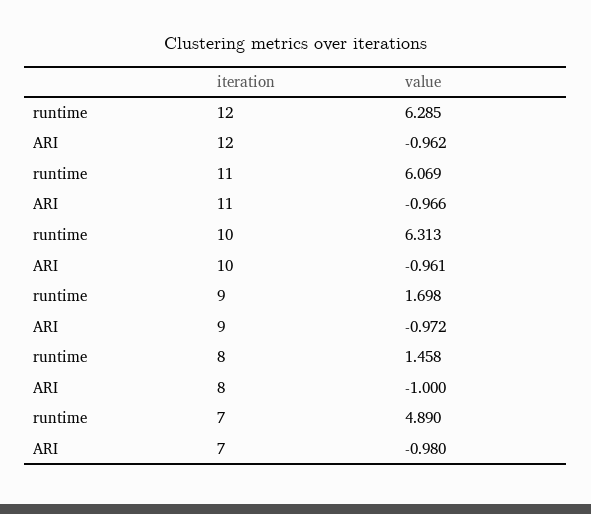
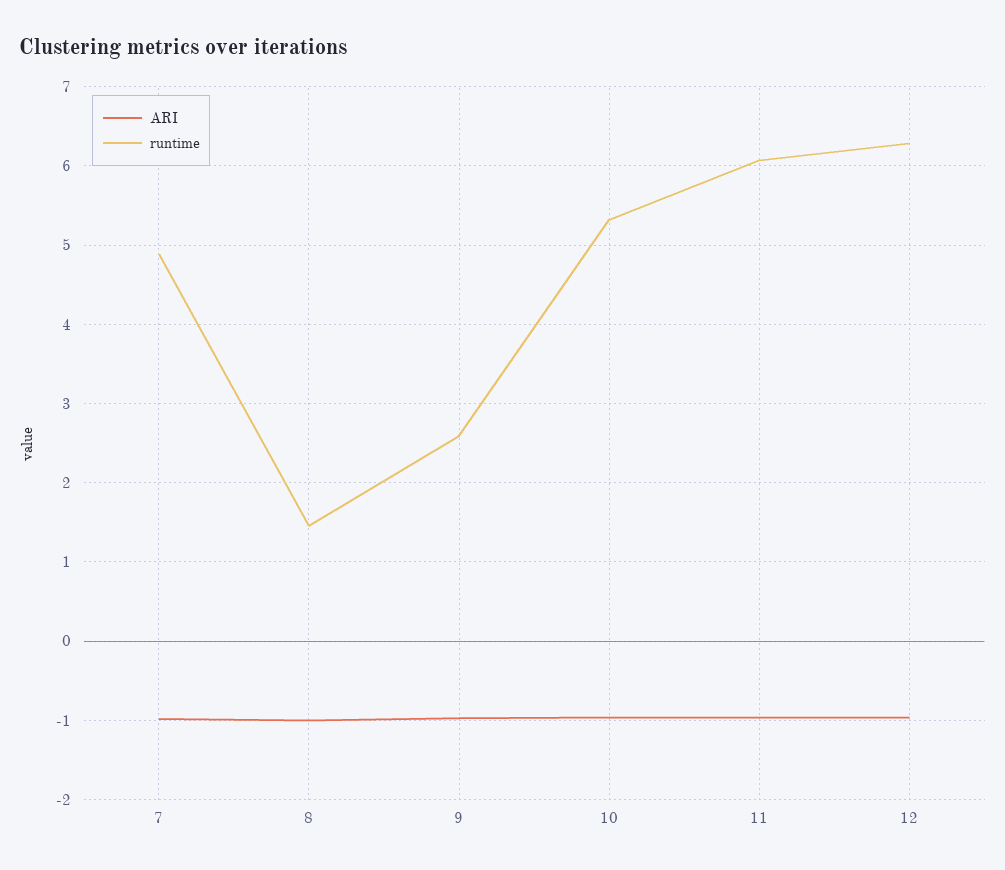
runtime, 10: 6.313 -> 5.3
runtime, 9: 1.698 -> 2.6

